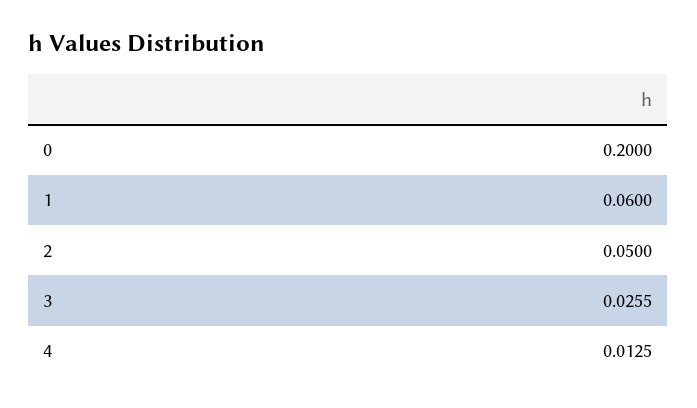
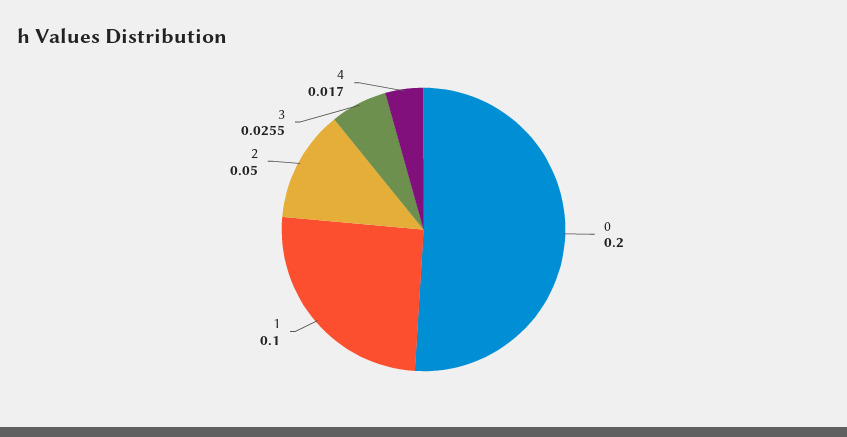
1: 0.06 -> 0.1
4: 0.0125 -> 0.017

